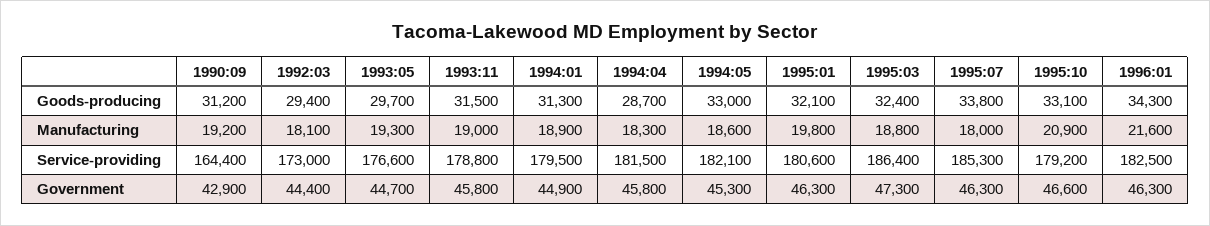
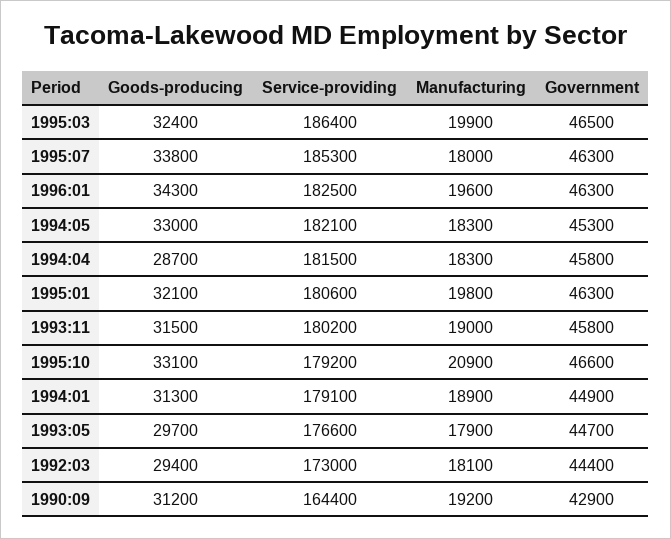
1993:05, Manufacturing: 19300 -> 17900
1994:05, Manufacturing: 18600 -> 18300
1995:03, Manufacturing: 18800 -> 19900
1996:01, Manufacturing: 21600 -> 19600
1993:11, Service-providing: 178800 -> 180200
1994:01, Service-providing: 179500 -> 179100
1995:03, Government: 47300 -> 46500

